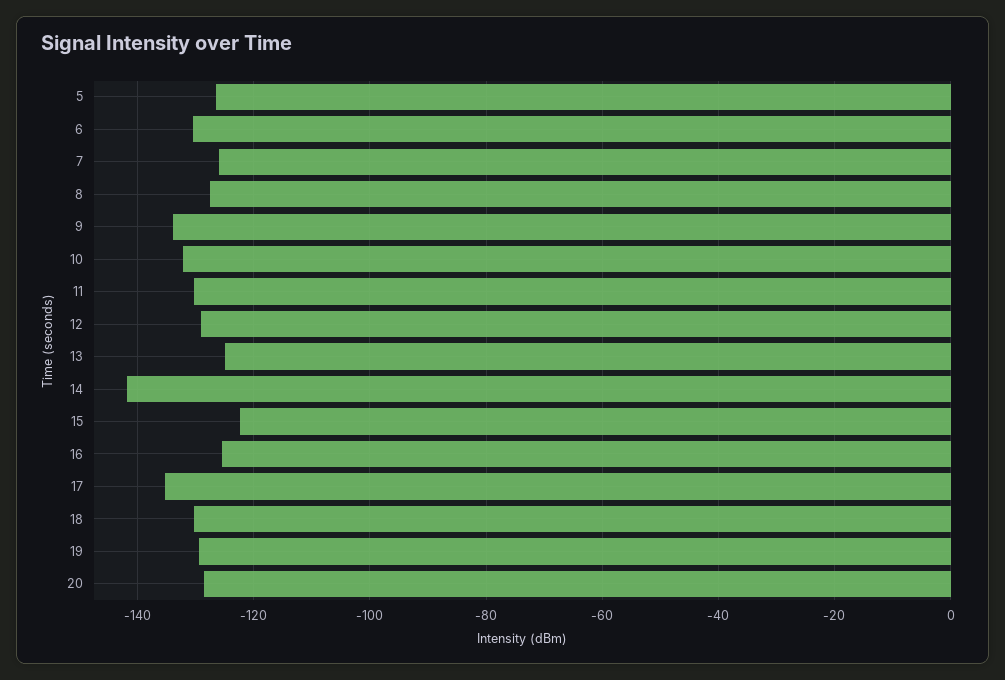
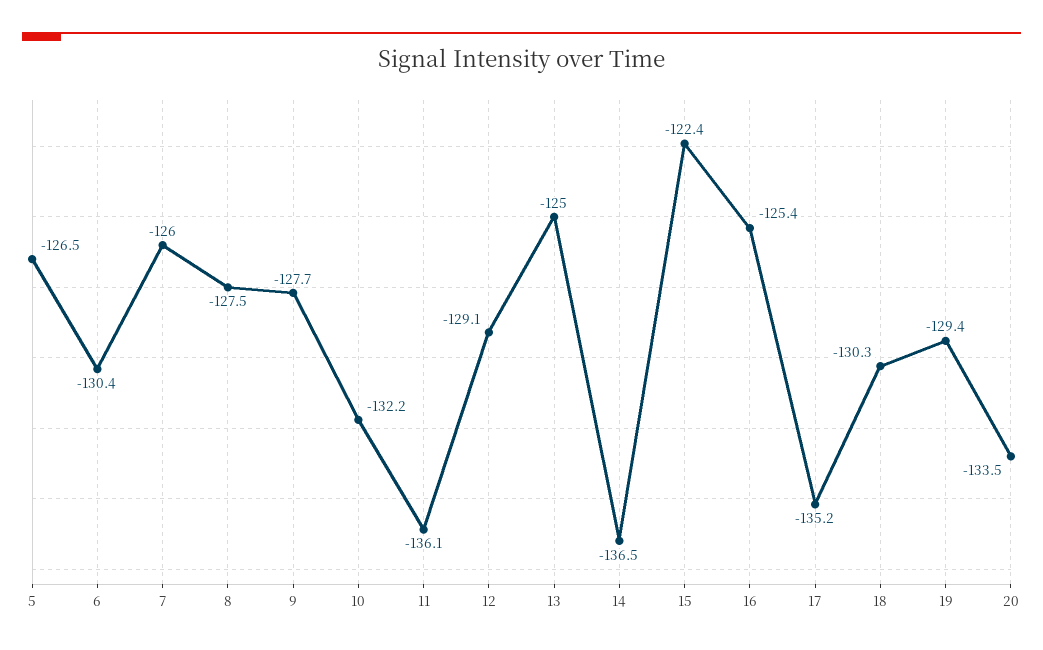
9: -134 -> -127.7
11: -130 -> -136.1
14: -142 -> -136.5
20: -128 -> -133.5

